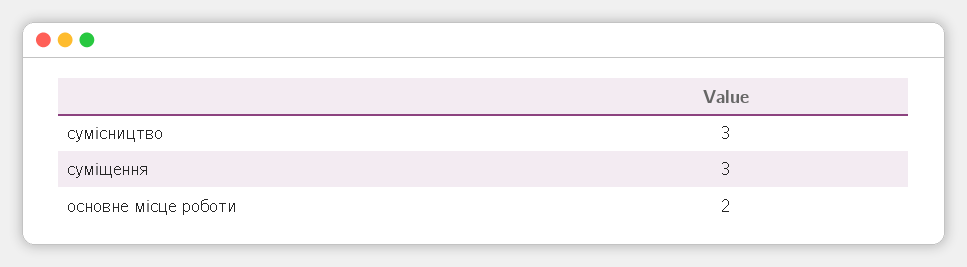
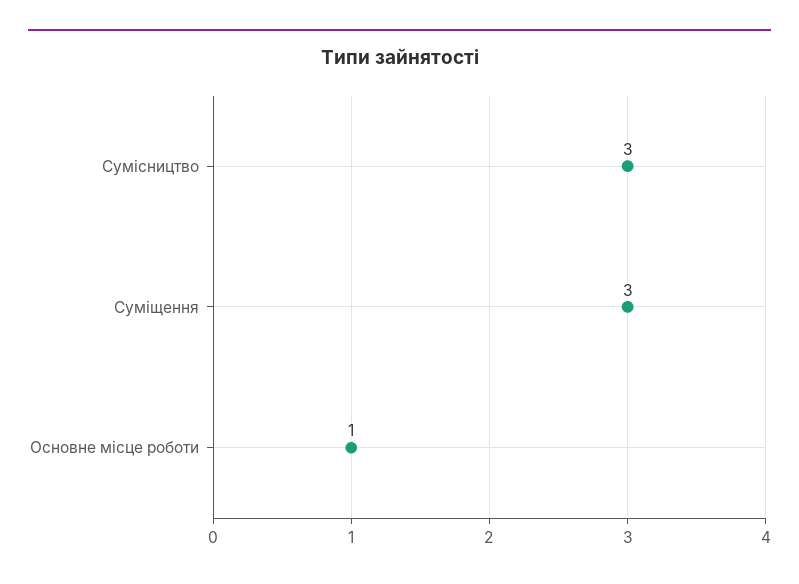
основне місце роботи: 2 -> 1

